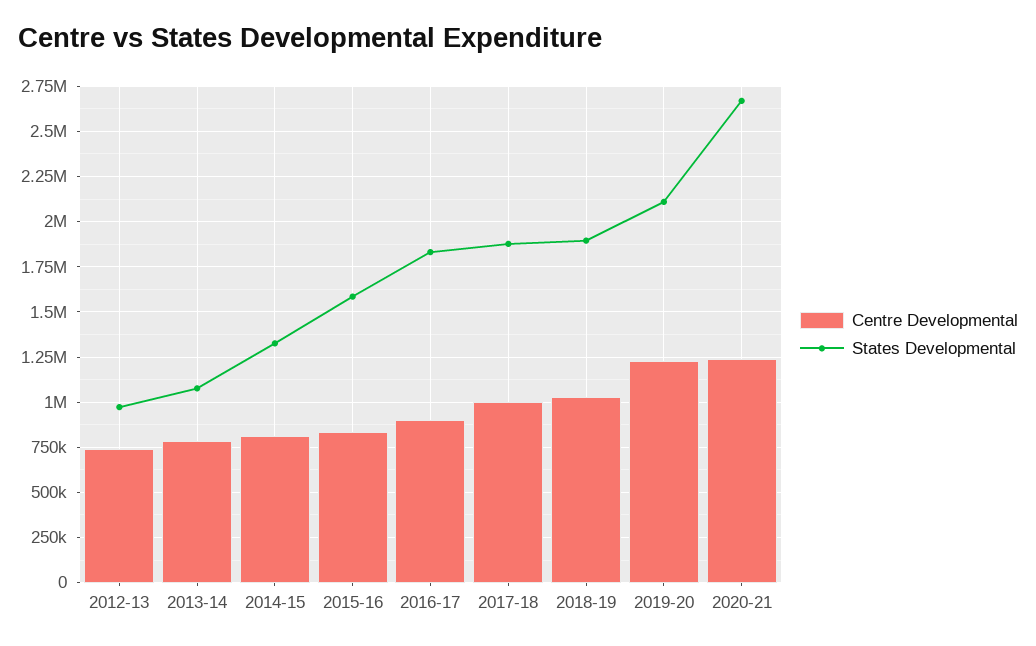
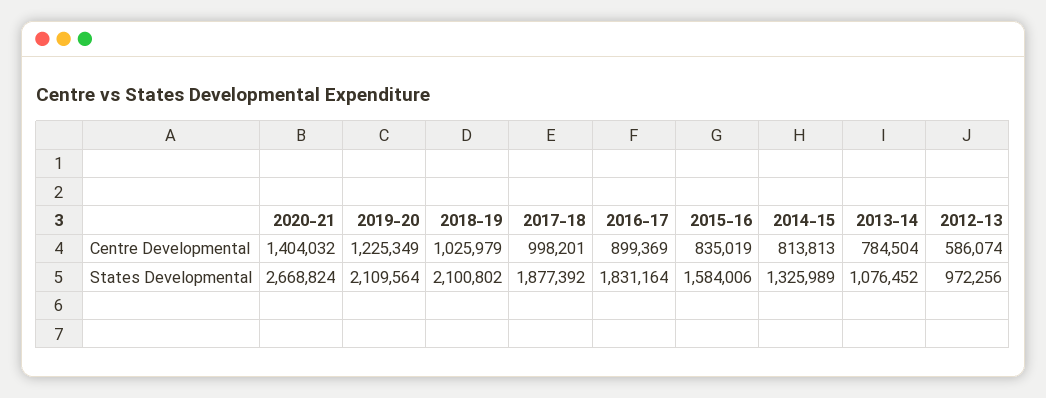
Centre Developmental, 2012-13: 750000 -> 586074
States Developmental, 2018-19: 1900000 -> 2100802
Centre Developmental, 2020-21: 1250000 -> 1404032

